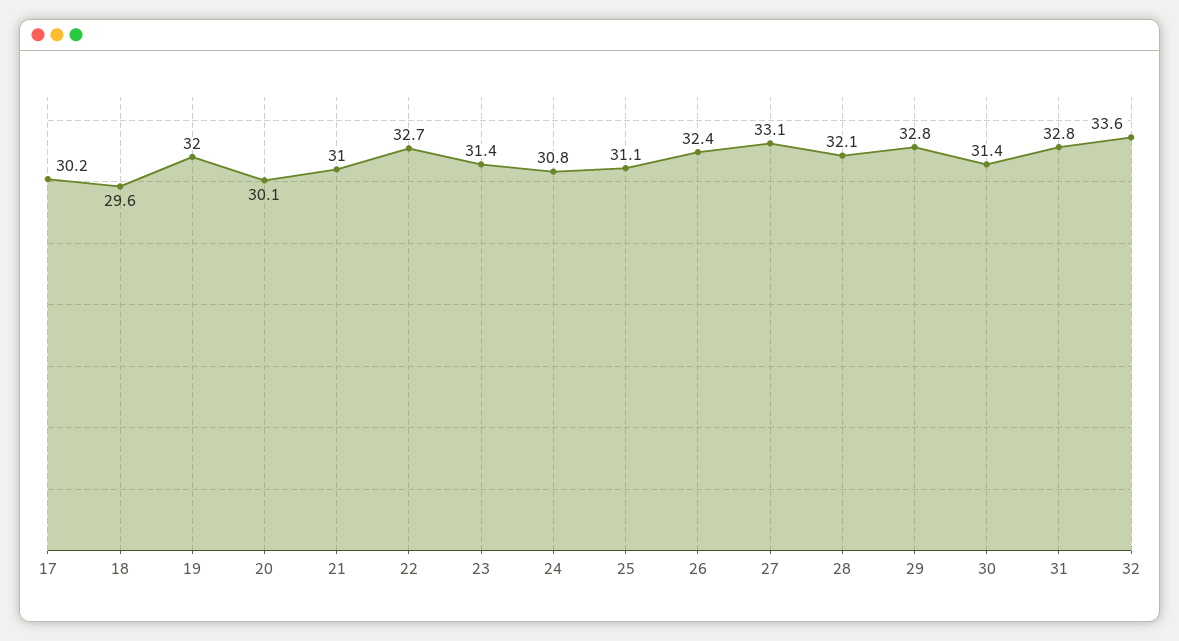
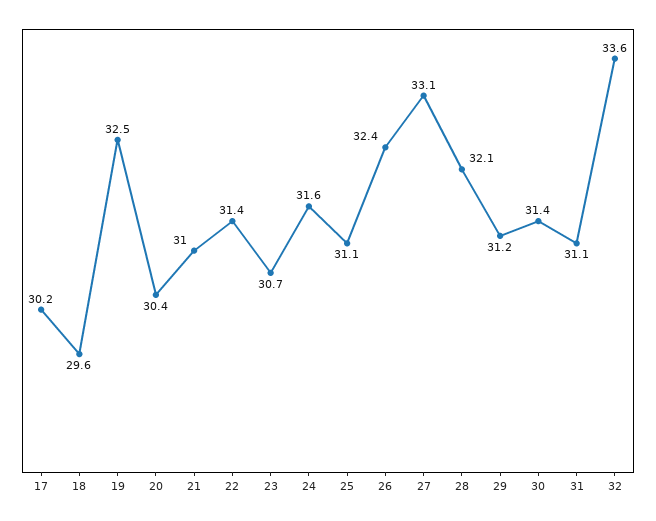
19: 32 -> 32.5
20: 30.1 -> 30.4
22: 32.7 -> 31.4
23: 31.4 -> 30.7
24: 30.8 -> 31.6
29: 32.8 -> 31.2
31: 32.8 -> 31.1

